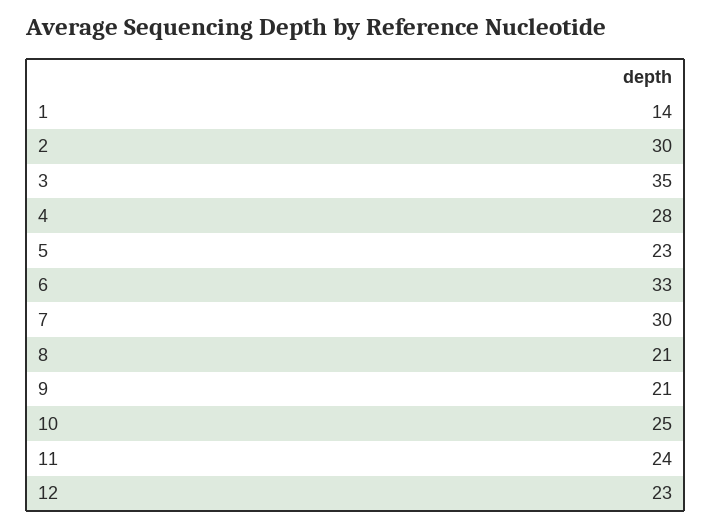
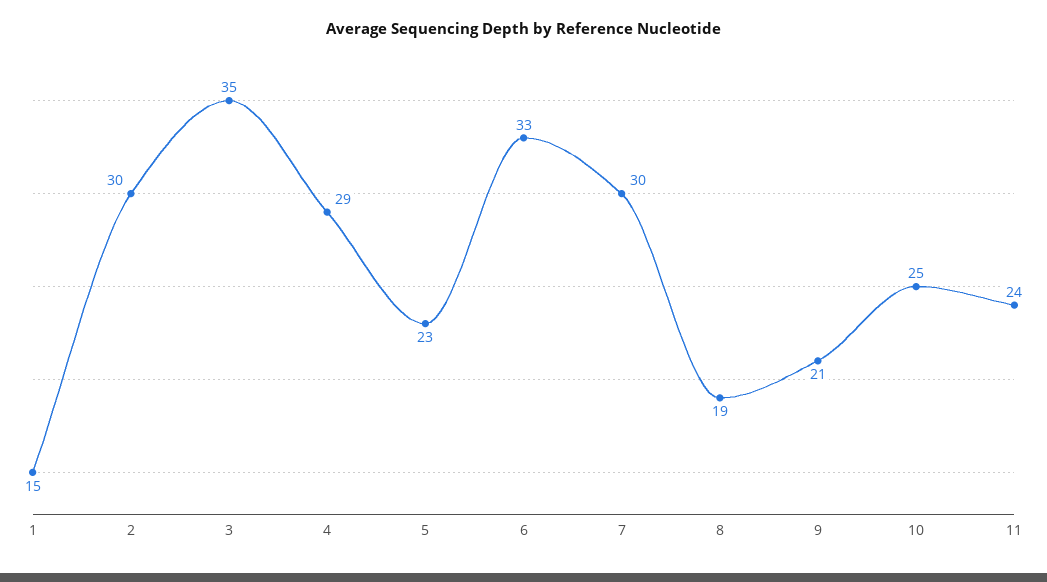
1: 14 -> 15
4: 28 -> 29
8: 21 -> 19
12: 23 -> none

